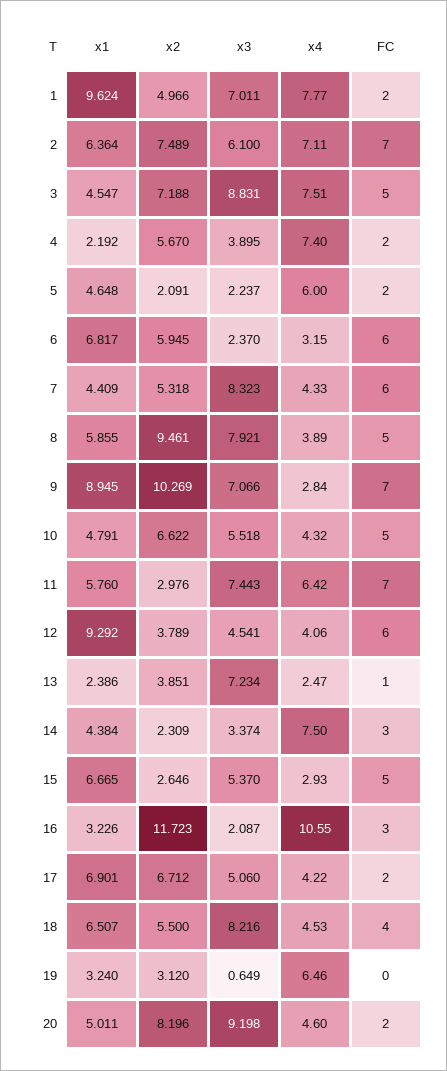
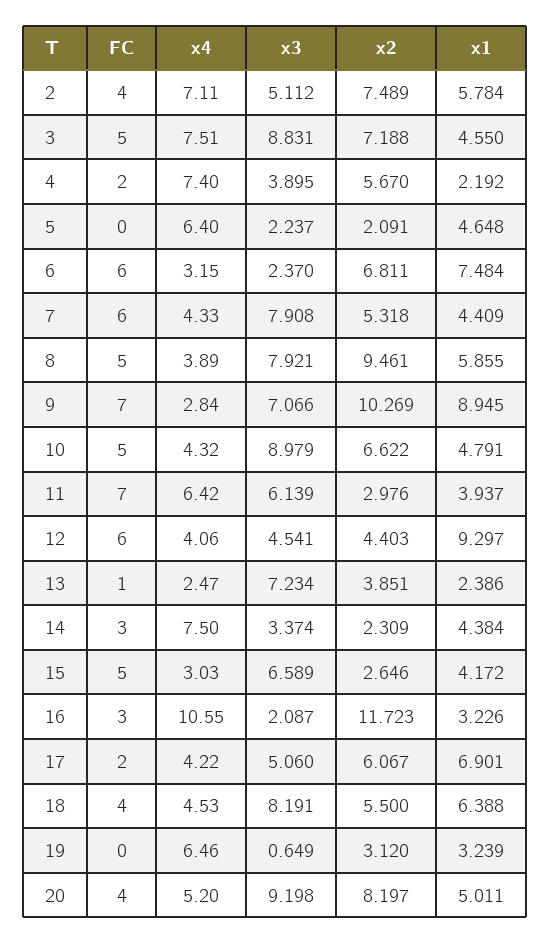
x1, 1: 9.624 -> none
x2, 1: 4.966 -> none
x3, 1: 7.011 -> none
x4, 1: 7.77 -> none
FC, 1: 2 -> none
x1, 2: 6.364 -> 5.784
x3, 2: 6.1 -> 5.112
FC, 2: 7 -> 4
x1, 3: 4.547 -> 4.55
x4, 5: 6 -> 6.4
FC, 5: 2 -> 0
x1, 6: 6.817 -> 7.484
x2, 6: 5.945 -> 6.811
x3, 7: 8.323 -> 7.908
x3, 10: 5.518 -> 8.979
x1, 11: 5.76 -> 3.937
x3, 11: 7.443 -> 6.139
x1, 12: 9.292 -> 9.297
x2, 12: 3.789 -> 4.403
x1, 15: 6.665 -> 4.172
x3, 15: 5.37 -> 6.589
x4, 15: 2.93 -> 3.03
x2, 17: 6.712 -> 6.067
x1, 18: 6.507 -> 6.388
x3, 18: 8.216 -> 8.191
x1, 19: 3.24 -> 3.239
x2, 20: 8.196 -> 8.197
x4, 20: 4.6 -> 5.2
FC, 20: 2 -> 4

